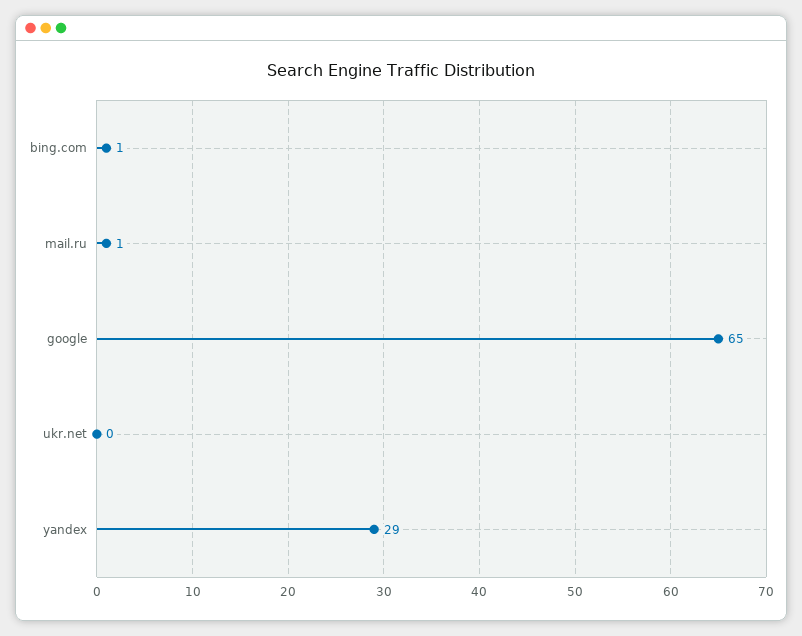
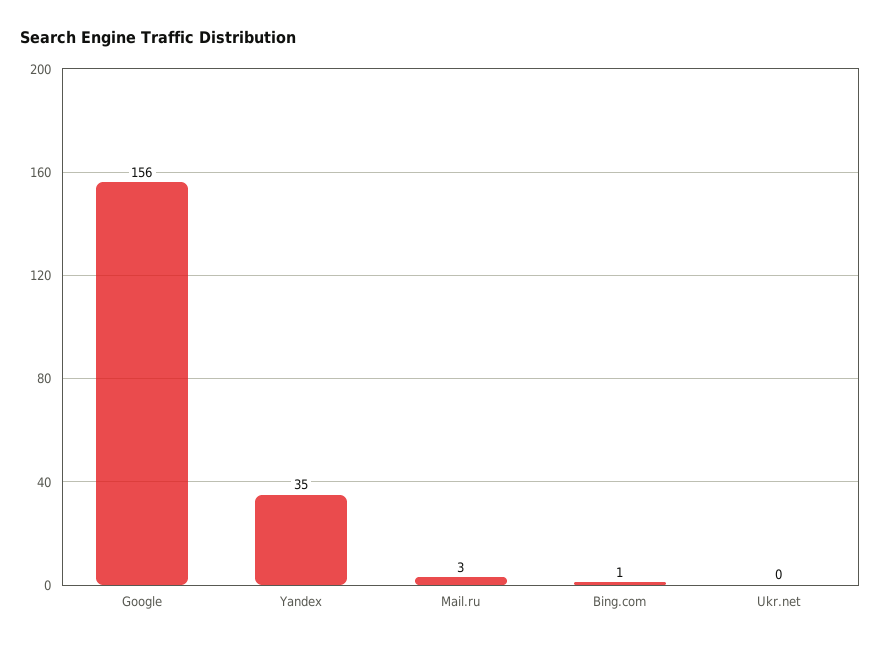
mail.ru: 1 -> 3
google: 65 -> 156
yandex: 29 -> 35

